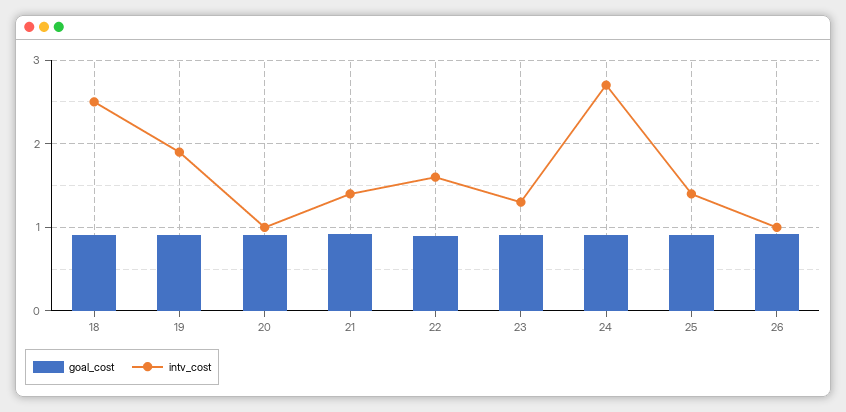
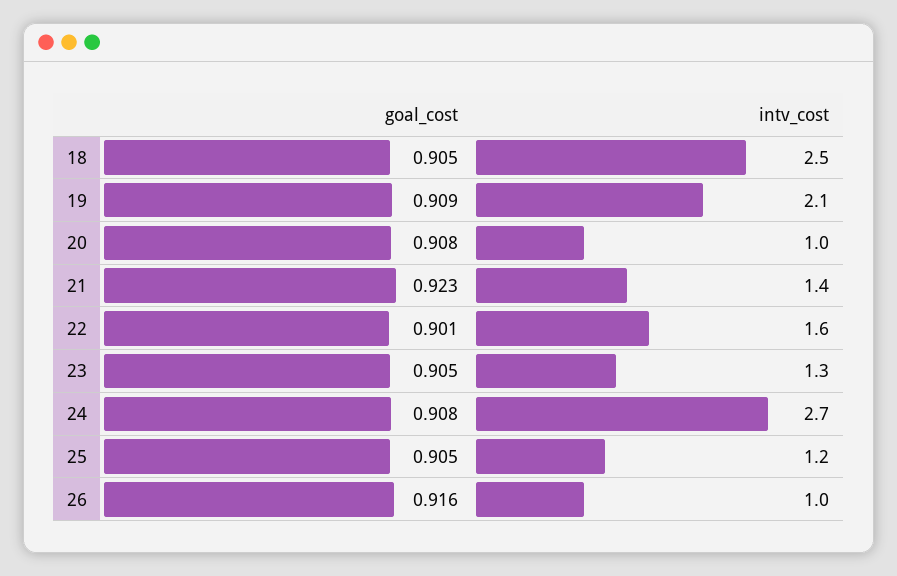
intv_cost, 19: 1.9 -> 2.1
intv_cost, 25: 1.4 -> 1.2

